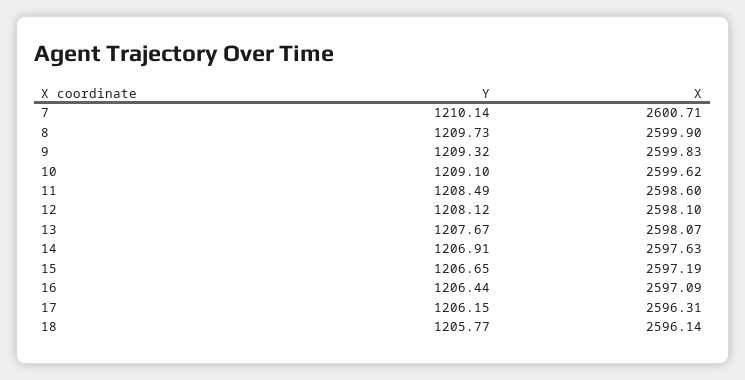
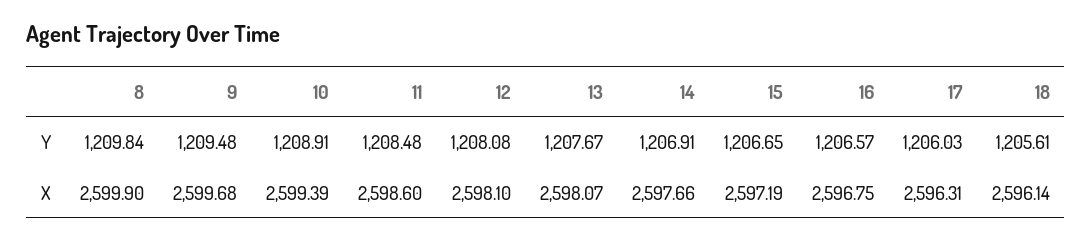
Y, 7: 1210.14 -> none
X, 7: 2600.71 -> none
Y, 8: 1209.73 -> 1209.84
Y, 9: 1209.32 -> 1209.48
X, 9: 2599.83 -> 2599.68
Y, 10: 1209.1 -> 1208.91
X, 10: 2599.62 -> 2599.39
Y, 11: 1208.49 -> 1208.48
Y, 12: 1208.12 -> 1208.08
X, 14: 2597.63 -> 2597.66
Y, 16: 1206.44 -> 1206.57
X, 16: 2597.09 -> 2596.75
Y, 17: 1206.15 -> 1206.03
Y, 18: 1205.77 -> 1205.61

